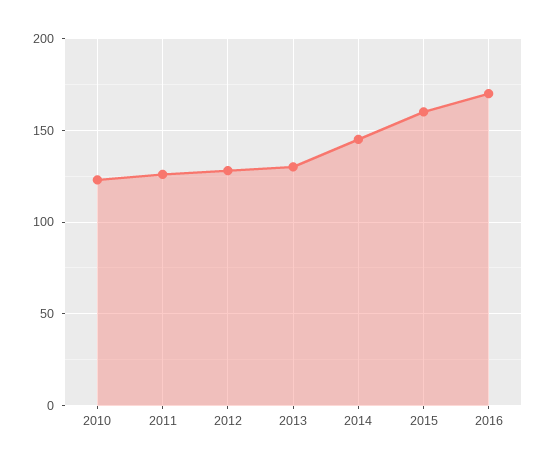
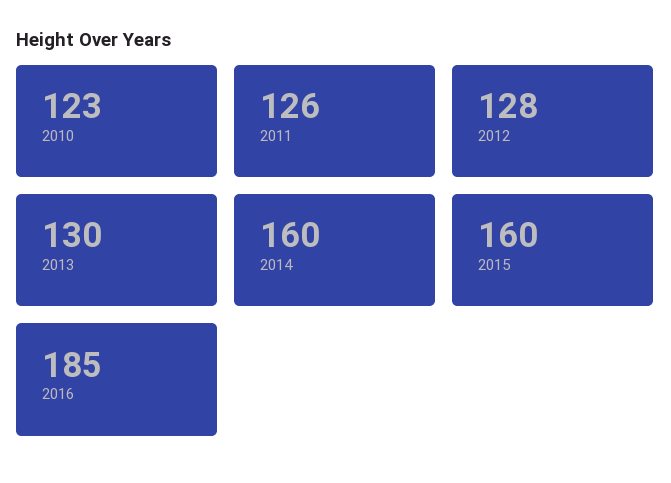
2014: 145 -> 160
2016: 170 -> 185

